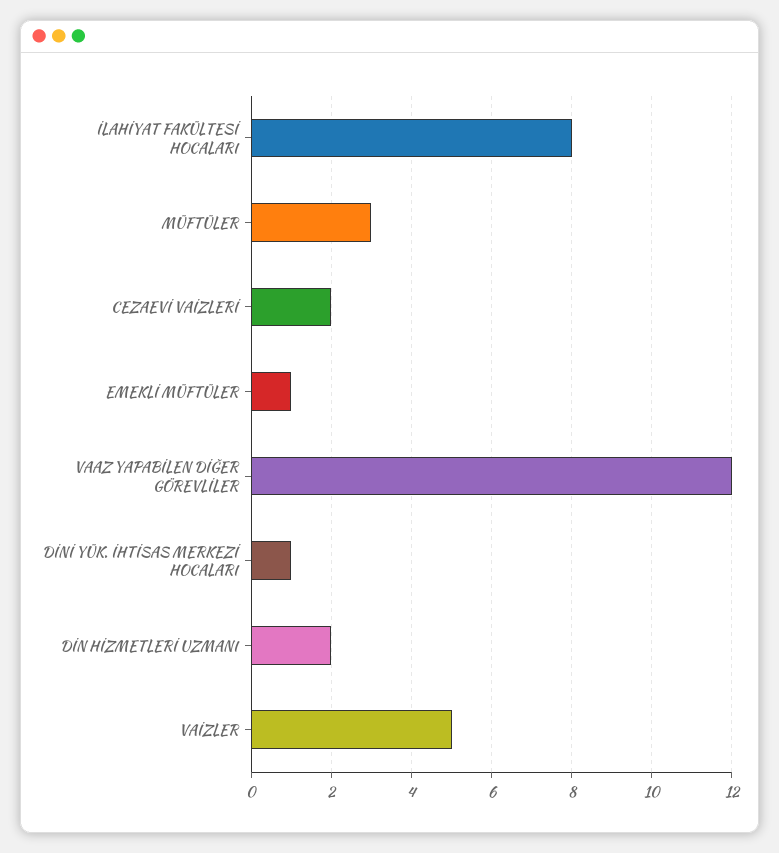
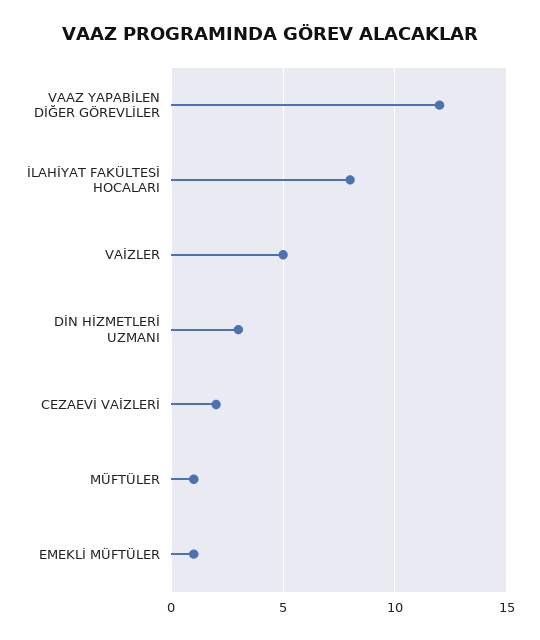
MÜFTÜLER: 3 -> 1
DİNİ YÜK. İHTİSAS MERKEZİ HOCALARI: 1 -> none
DİN HİZMETLERİ UZMANI: 2 -> 3

